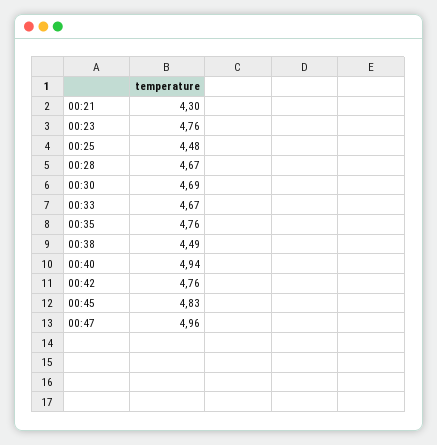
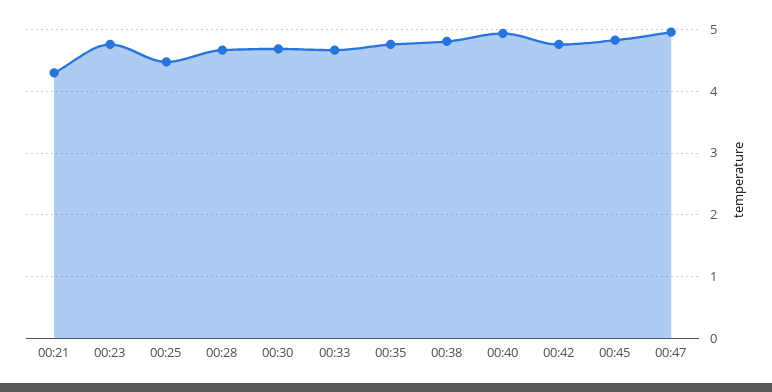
00:38: 4.49 -> 4.8

